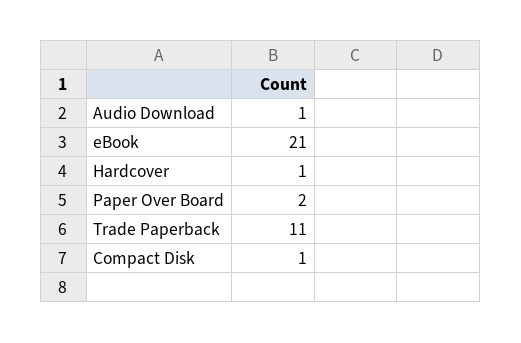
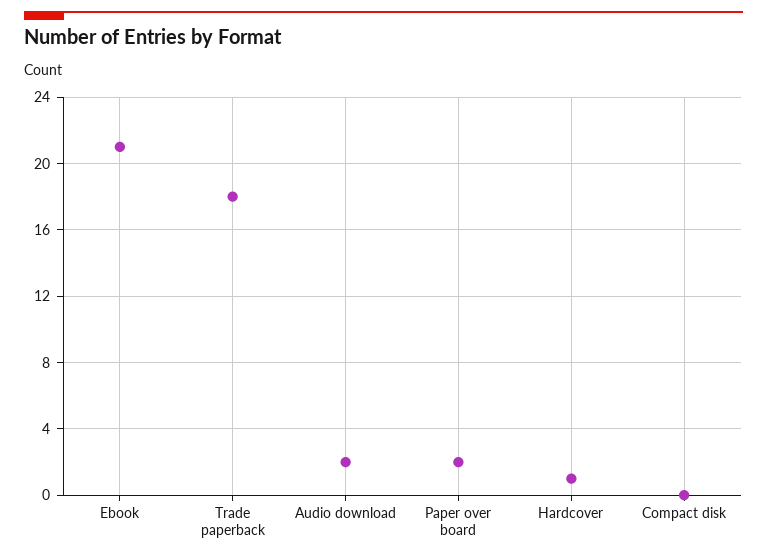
Audio Download: 1 -> 2
Trade Paperback: 11 -> 18
Compact Disk: 1 -> 0

